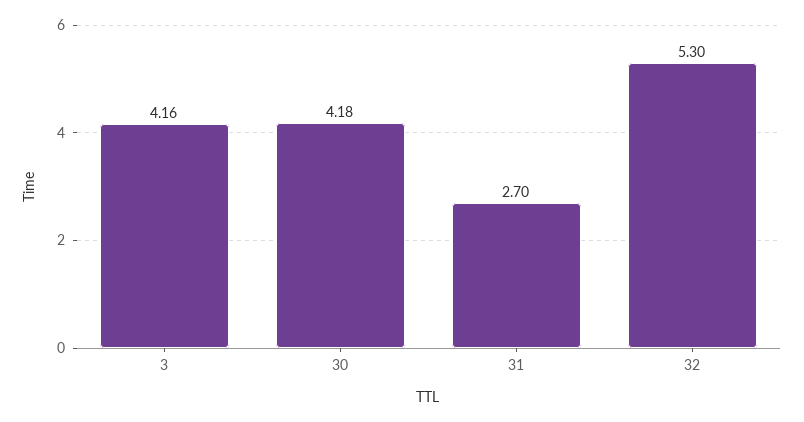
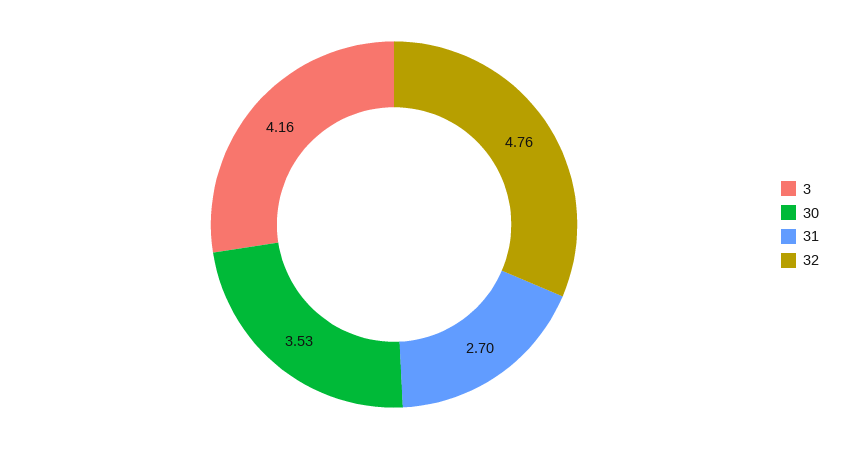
30: 4.18 -> 3.53
32: 5.3 -> 4.76

